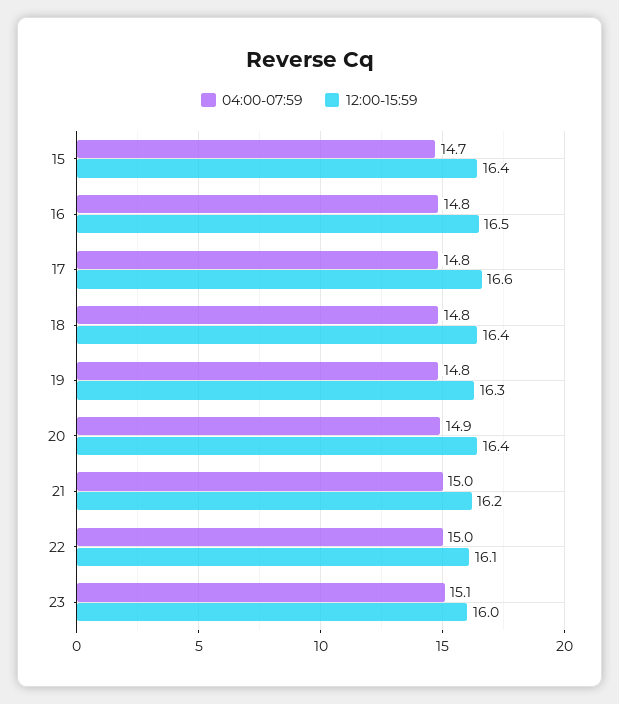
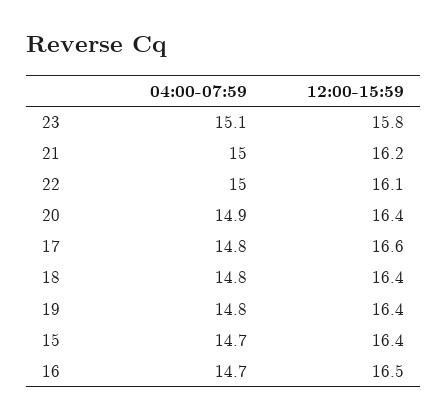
04:00-07:59, 16: 14.8 -> 14.7
12:00-15:59, 19: 16.3 -> 16.4
12:00-15:59, 23: 16 -> 15.8

